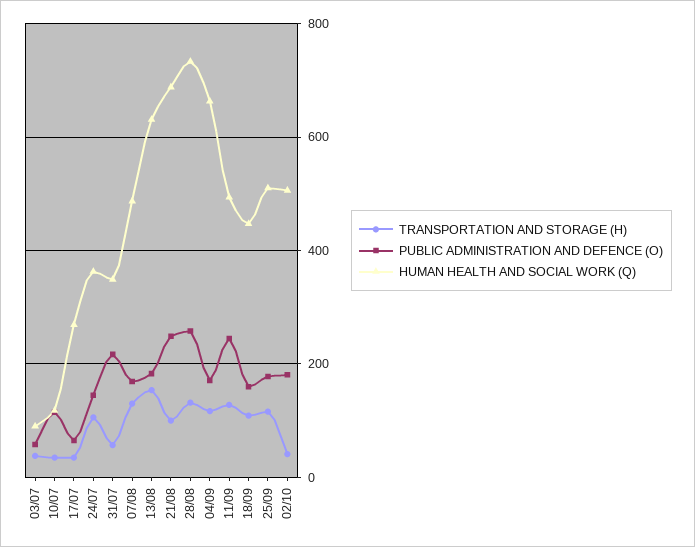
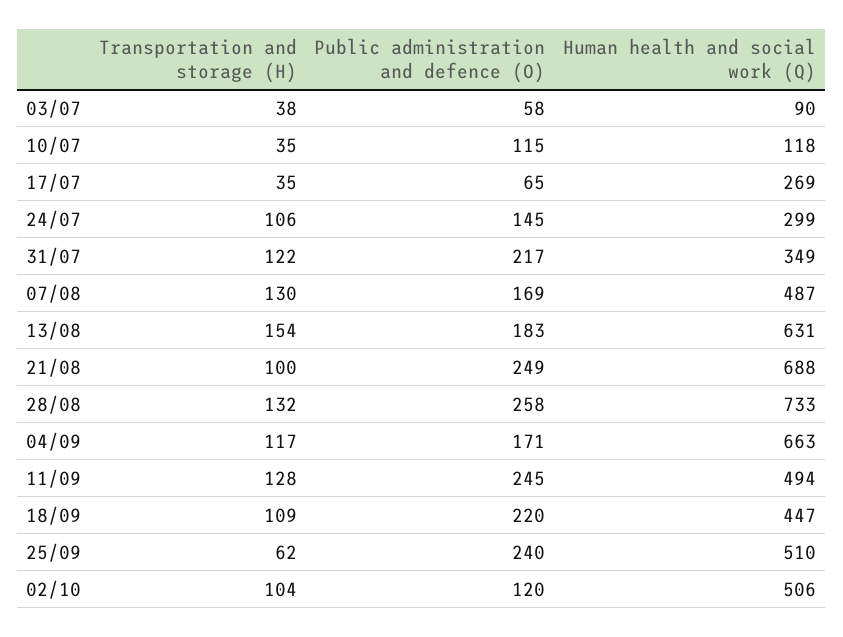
HUMAN HEALTH AND SOCIAL WORK (Q), 24/07: 360 -> 299
TRANSPORTATION AND STORAGE (H), 31/07: 60 -> 122
PUBLIC ADMINISTRATION AND DEFENCE (O), 18/09: 160 -> 220
TRANSPORTATION AND STORAGE (H), 25/09: 120 -> 62
PUBLIC ADMINISTRATION AND DEFENCE (O), 25/09: 180 -> 240
TRANSPORTATION AND STORAGE (H), 02/10: 40 -> 104
PUBLIC ADMINISTRATION AND DEFENCE (O), 02/10: 180 -> 120

